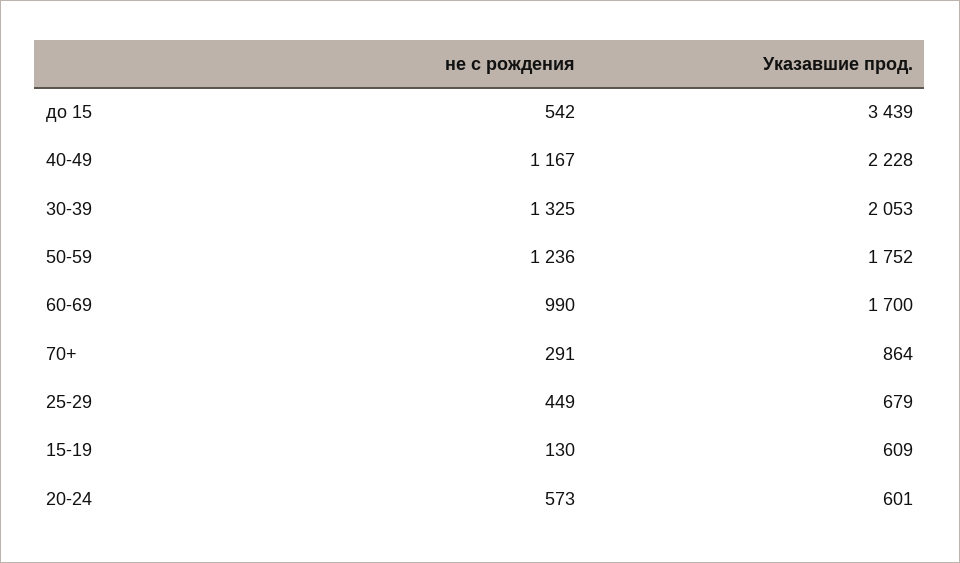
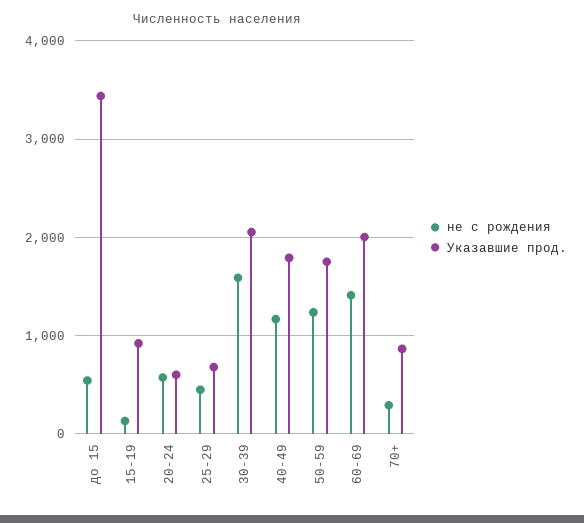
Указавшие прод., 40-49: 2228 -> 1800
не с рождения, 30-39: 1325 -> 1600
не с рождения, 60-69: 990 -> 1400
Указавшие прод., 60-69: 1700 -> 2000
Указавшие прод., 15-19: 609 -> 900

